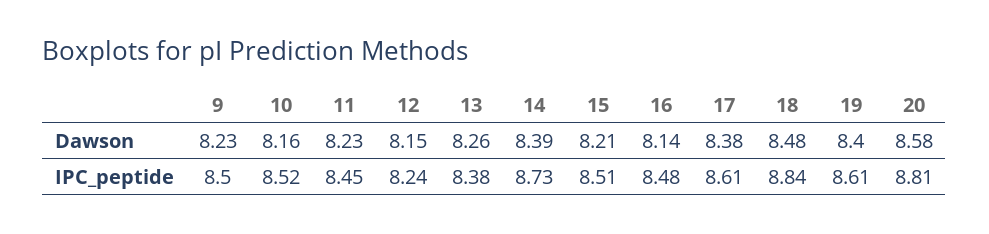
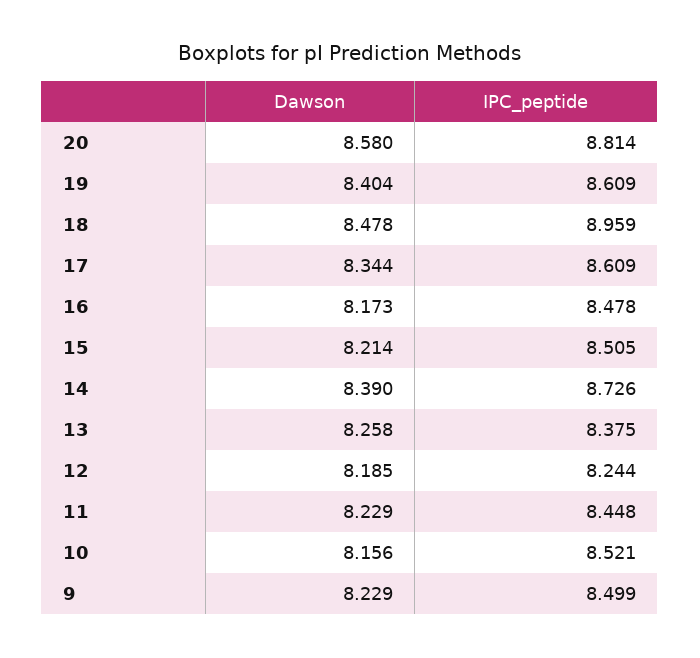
12, Dawson: 8.15 -> 8.185
16, Dawson: 8.14 -> 8.173
17, Dawson: 8.38 -> 8.344
18, IPC_peptide: 8.84 -> 8.959

